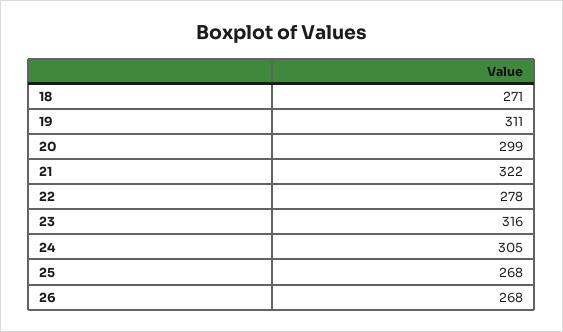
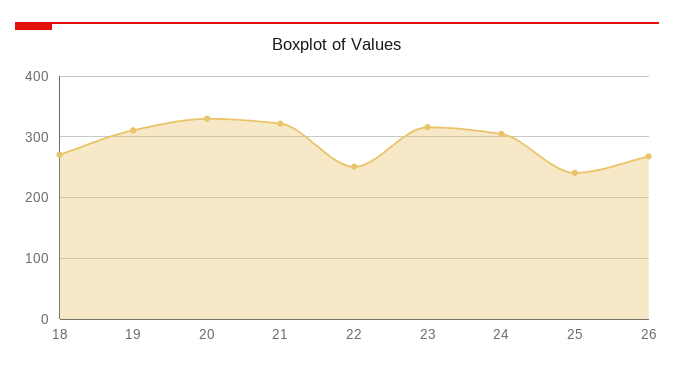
20: 299 -> 330
22: 278 -> 250
25: 268 -> 240

